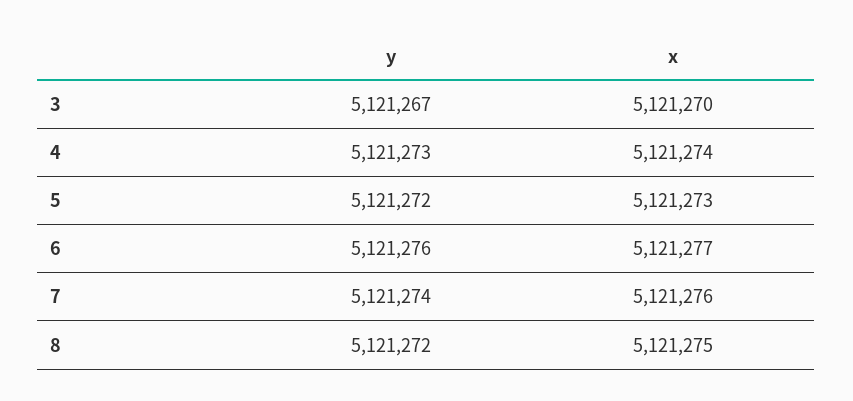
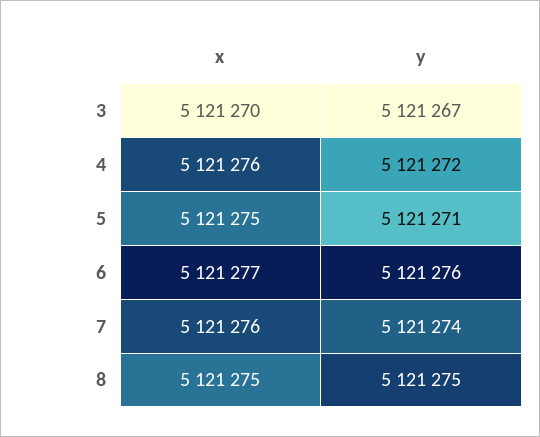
y, 4: 5121273 -> 5121272
x, 4: 5121274 -> 5121276
y, 5: 5121272 -> 5121271
x, 5: 5121273 -> 5121275
y, 8: 5121272 -> 5121275

